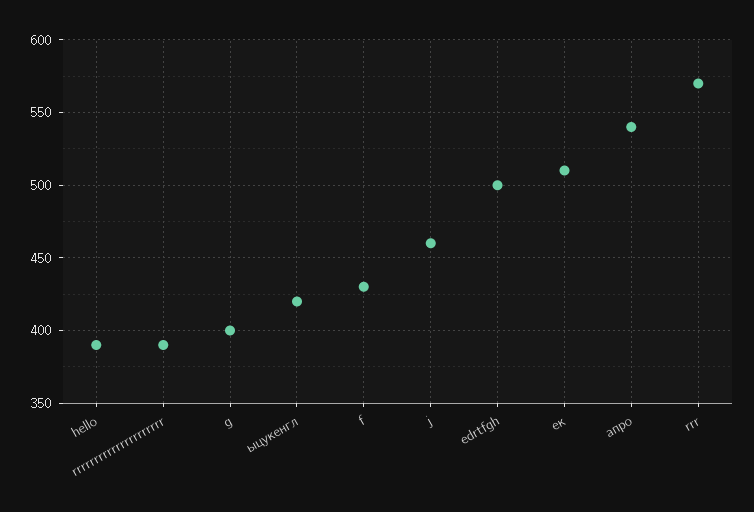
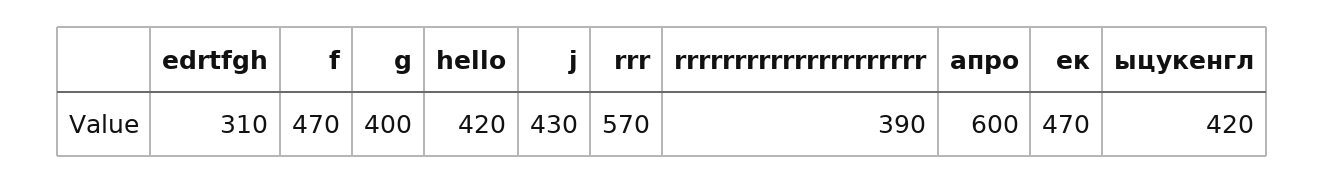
hello: 390 -> 420
f: 430 -> 470
j: 460 -> 430
edrtfgh: 500 -> 310
ек: 510 -> 470
апро: 540 -> 600

